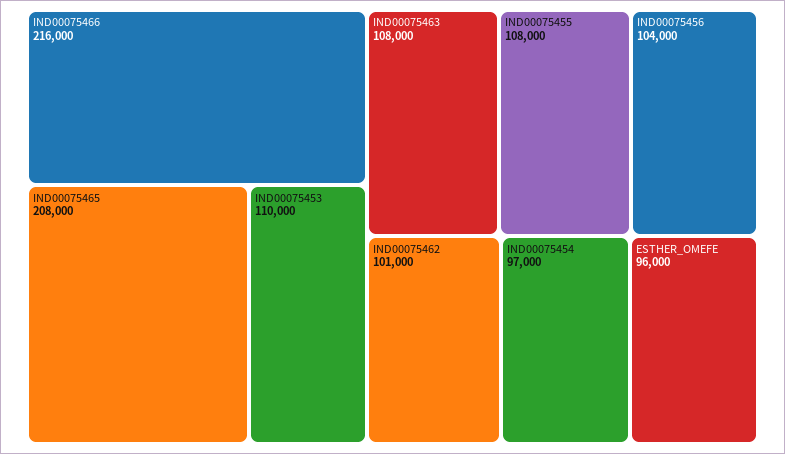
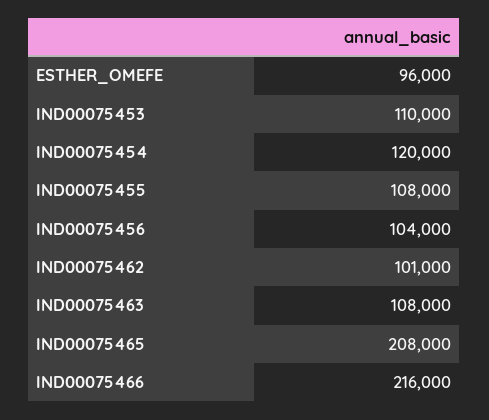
IND00075454: 97000 -> 120000

